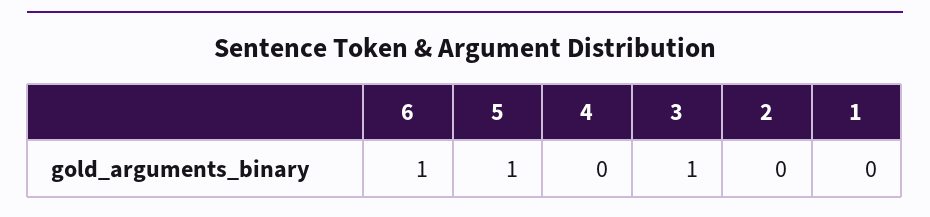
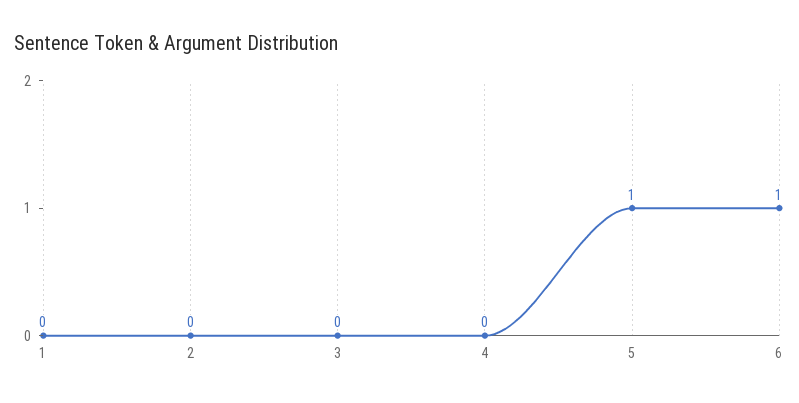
3: 1 -> 0

